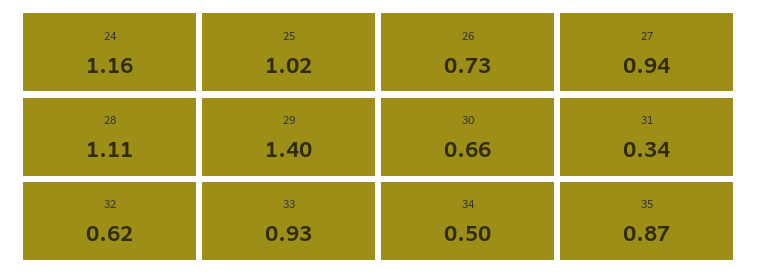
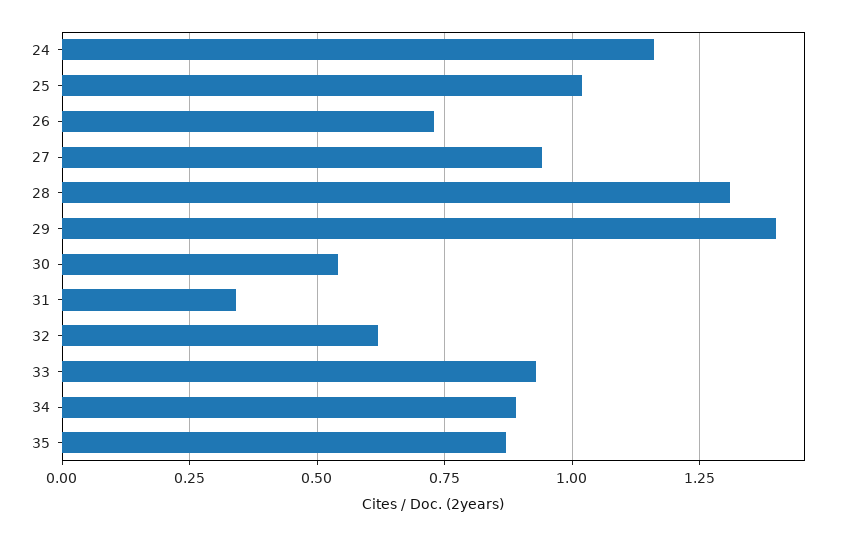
28: 1.11 -> 1.3
30: 0.66 -> 0.55
34: 0.5 -> 0.9

